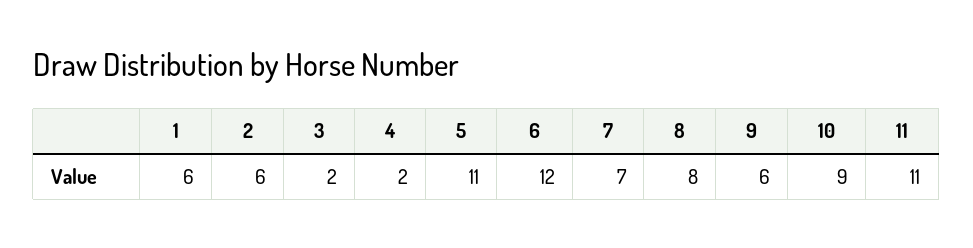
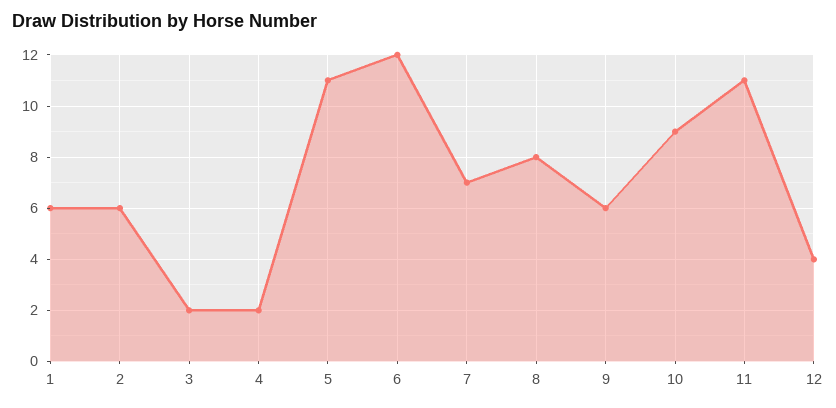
12: none -> 4

